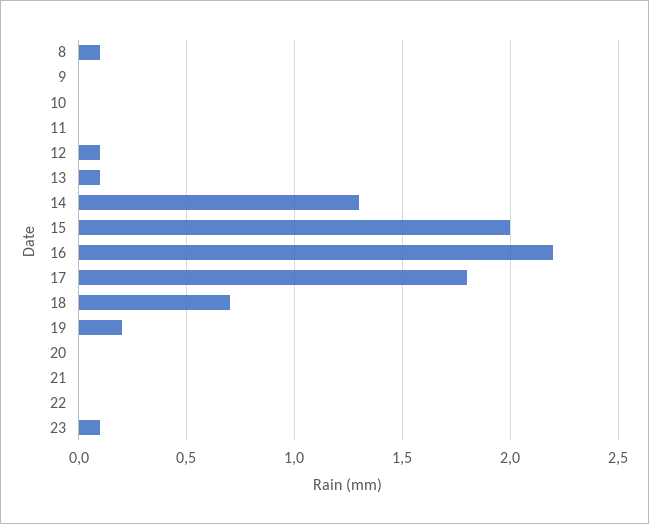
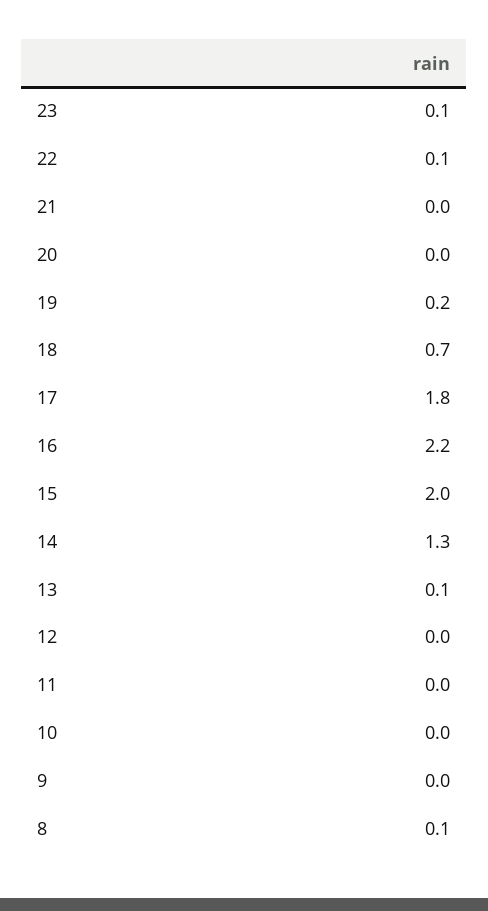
12: 0.1 -> 0
22: 0 -> 0.1

